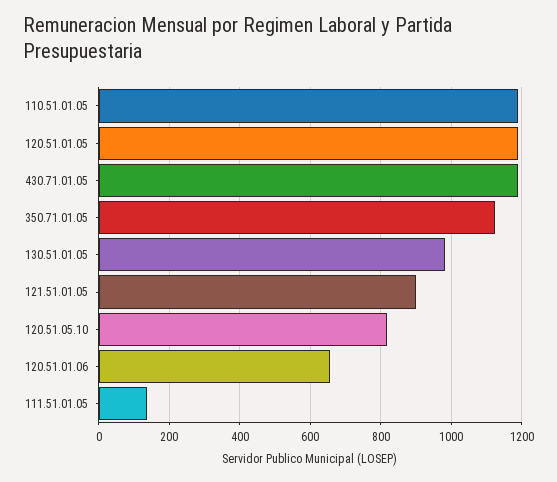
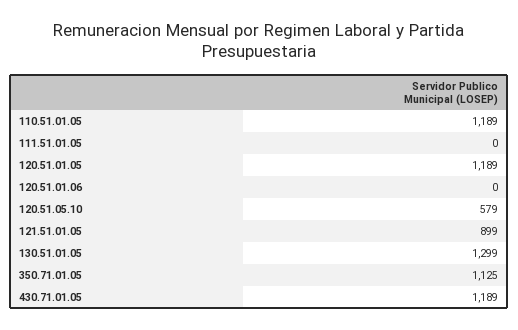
130.51.01.05: 980 -> 1299
120.51.05.10: 820 -> 579
120.51.01.06: 660 -> 0
111.51.01.05: 140 -> 0

